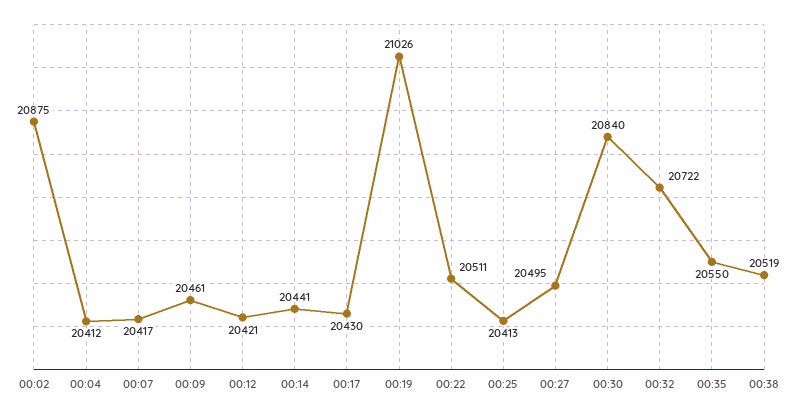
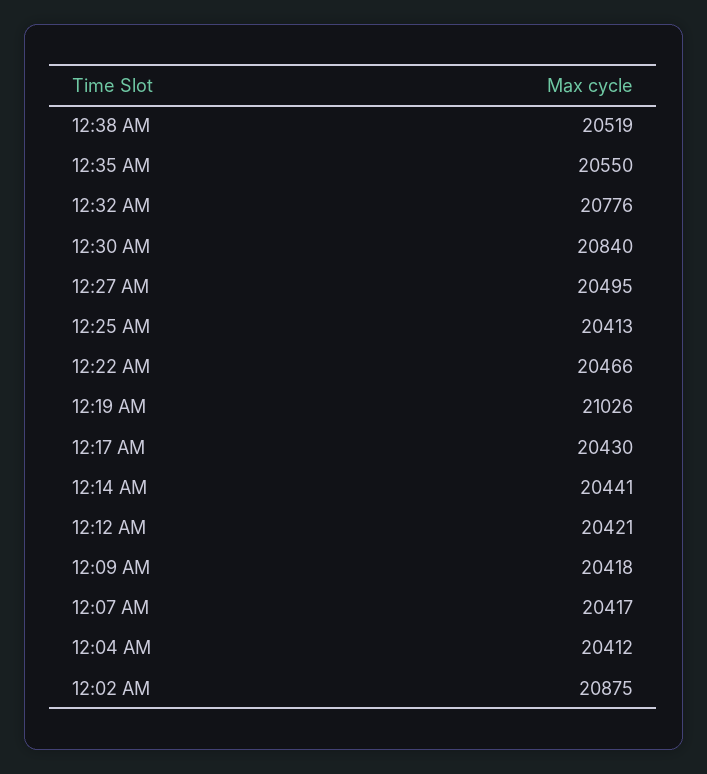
00:09: 20461 -> 20418
00:22: 20511 -> 20466
00:32: 20722 -> 20776

